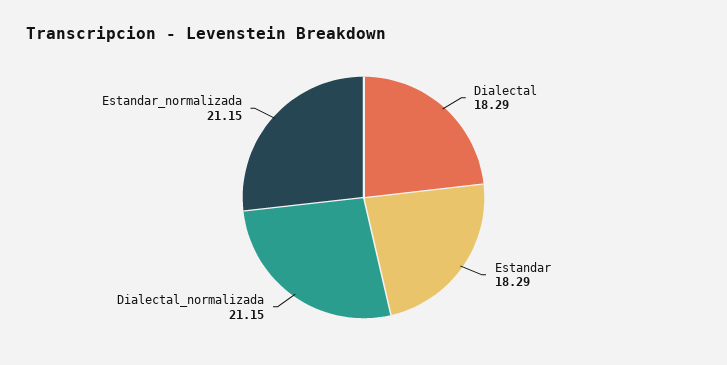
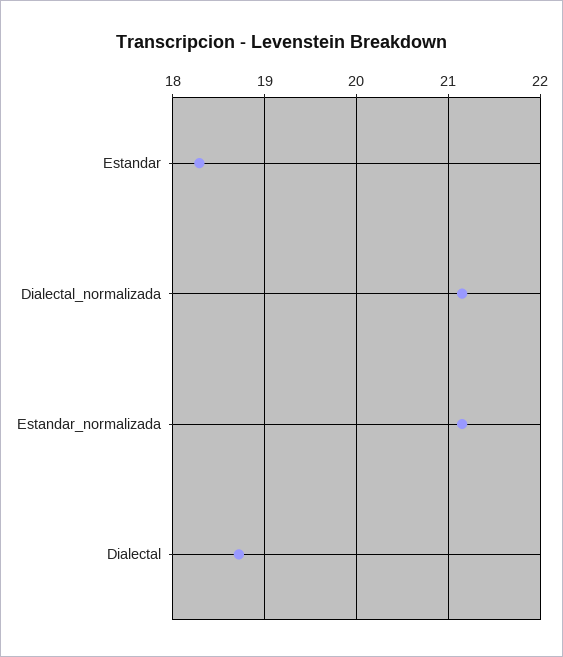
Dialectal: 18.29 -> 18.7

